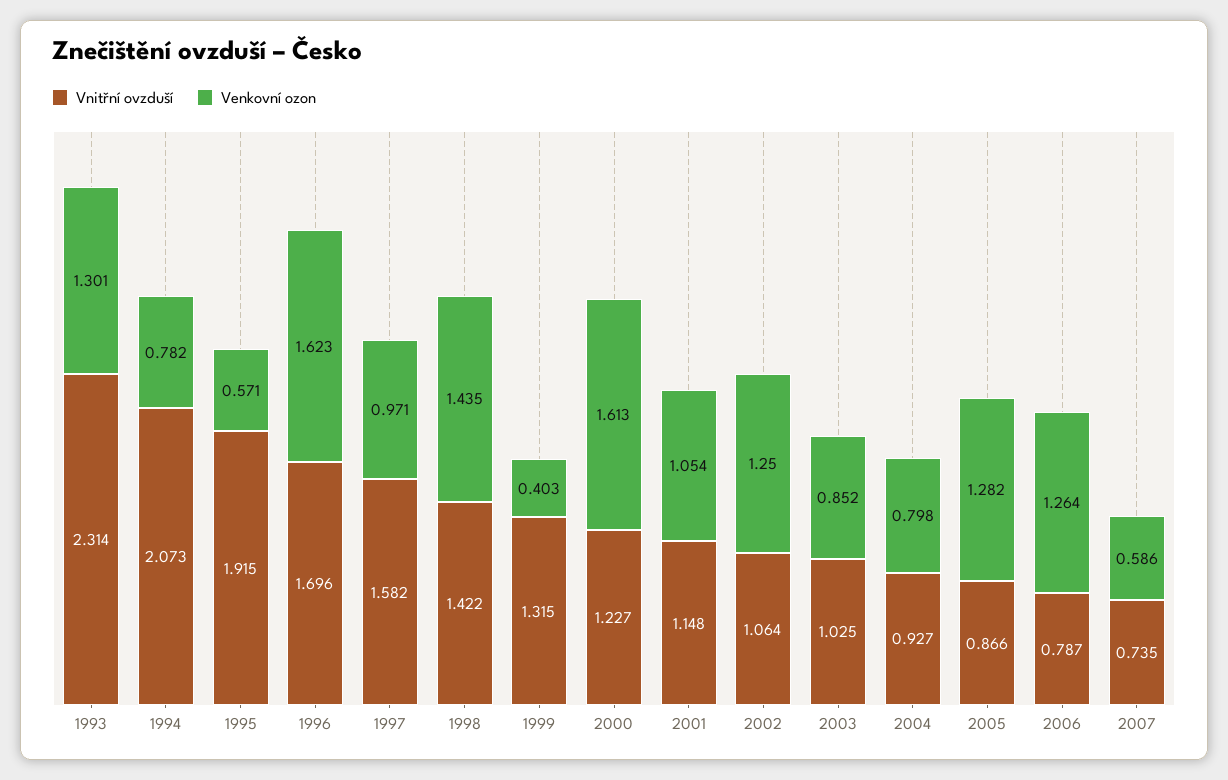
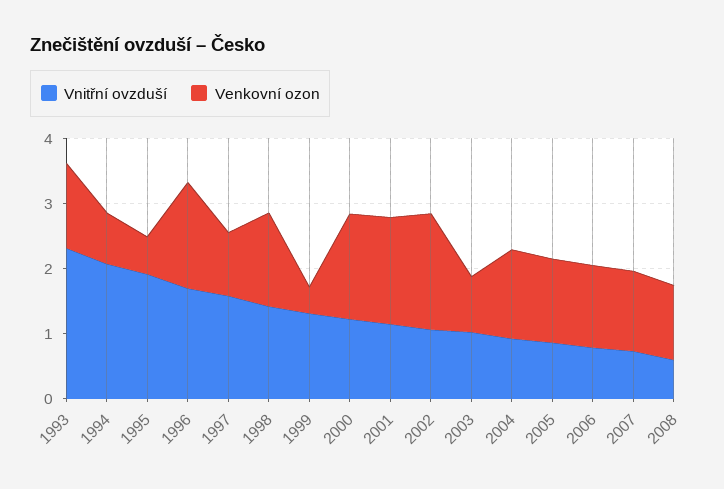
Venkovní ozon, 2001: 1.054 -> 1.6
Venkovní ozon, 2002: 1.25 -> 1.8
Venkovní ozon, 2004: 0.798 -> 1.4
Venkovní ozon, 2007: 0.586 -> 1.2
Vnitřní ovzduší, 2008: none -> 0.6
Venkovní ozon, 2008: none -> 1.2

